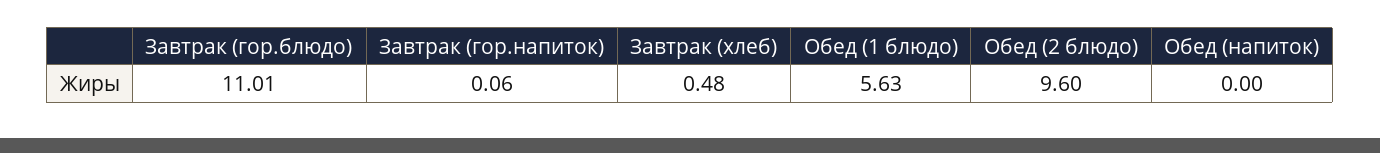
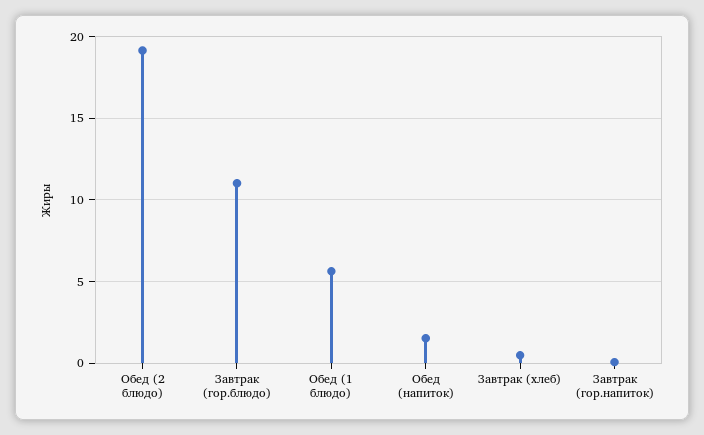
Обед (2 блюдо): 9.6 -> 19
Обед (напиток): 0 -> 1.5

